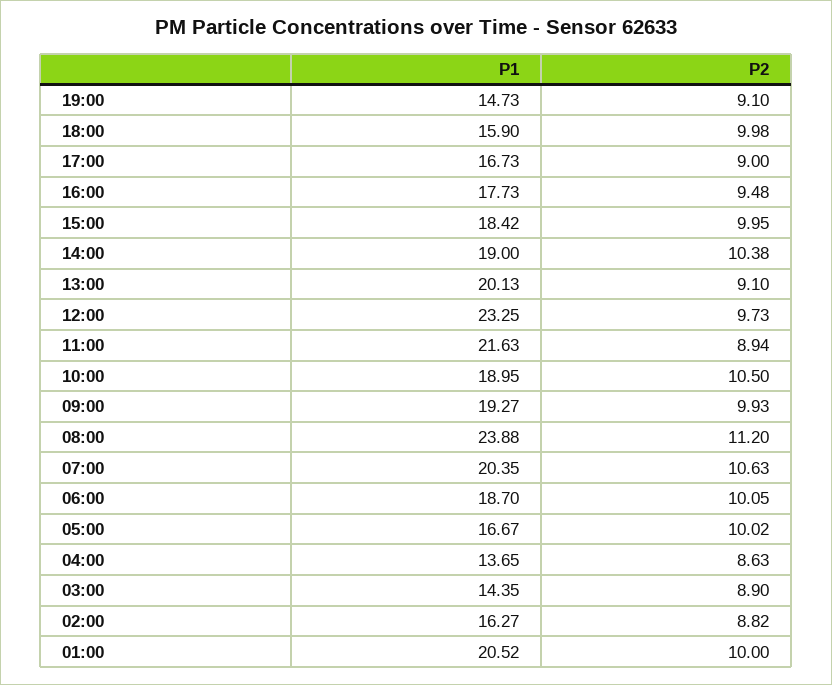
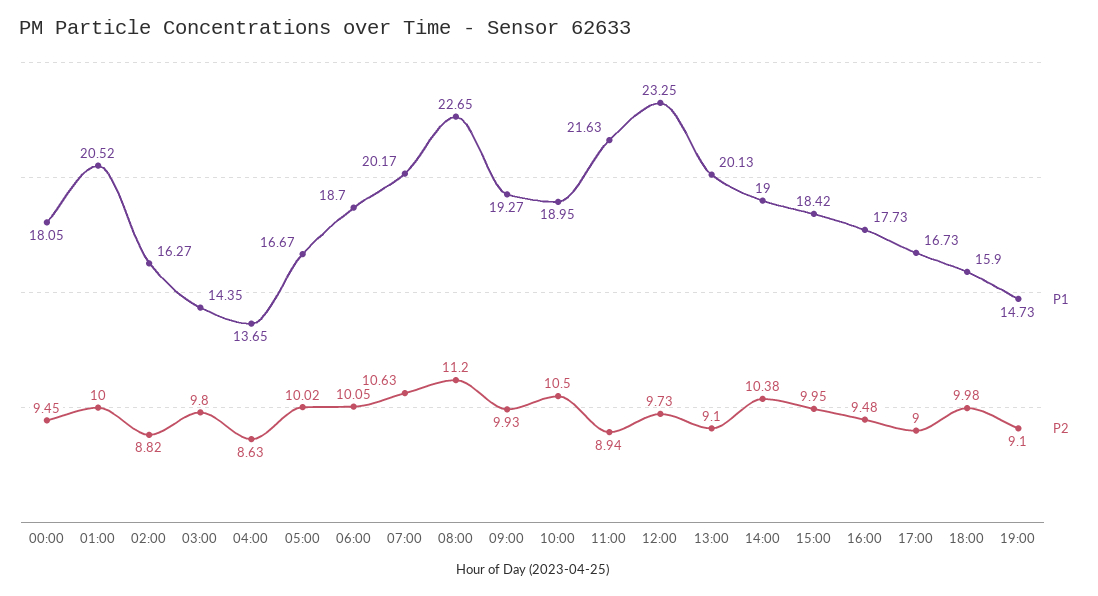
P1, 08:00: 23.88 -> 22.65
P1, 07:00: 20.35 -> 20.17
P2, 03:00: 8.9 -> 9.8
P1, 00:00: none -> 18.05
P2, 00:00: none -> 9.45

